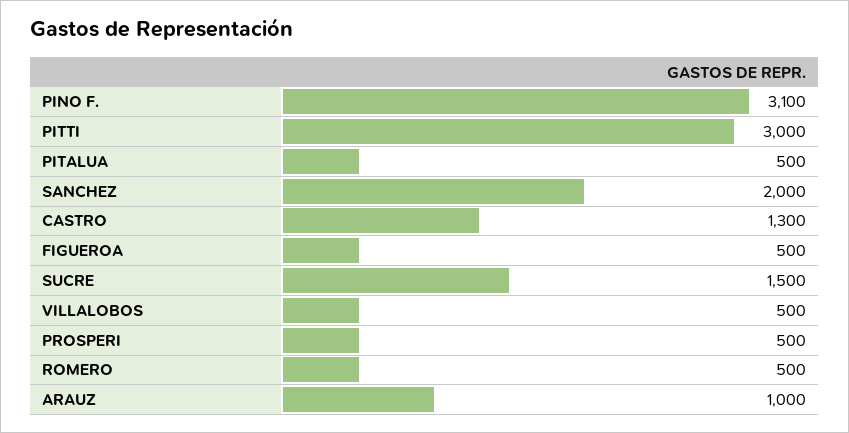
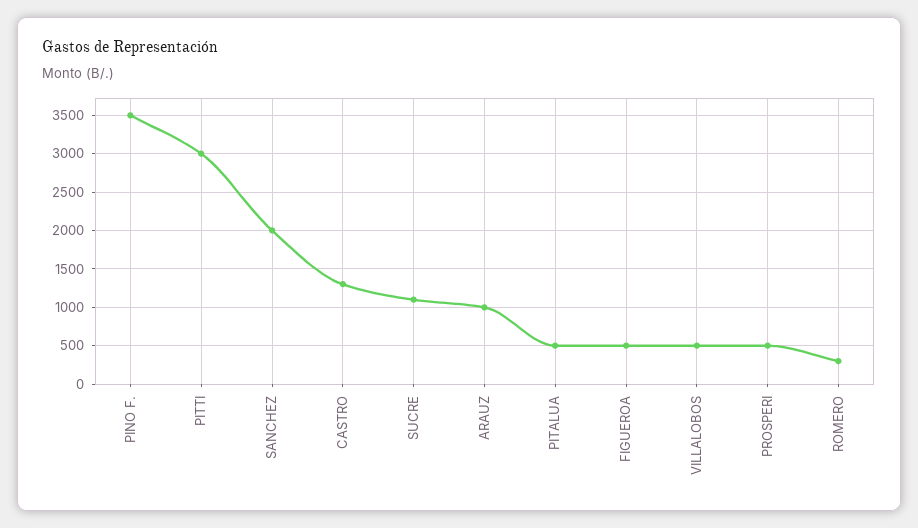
PINO F.: 3100 -> 3500
SUCRE: 1500 -> 1100
ROMERO: 500 -> 300

